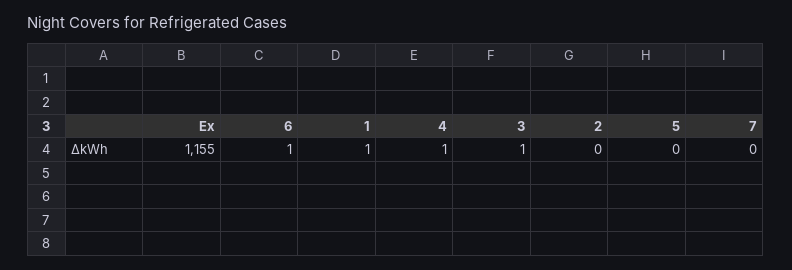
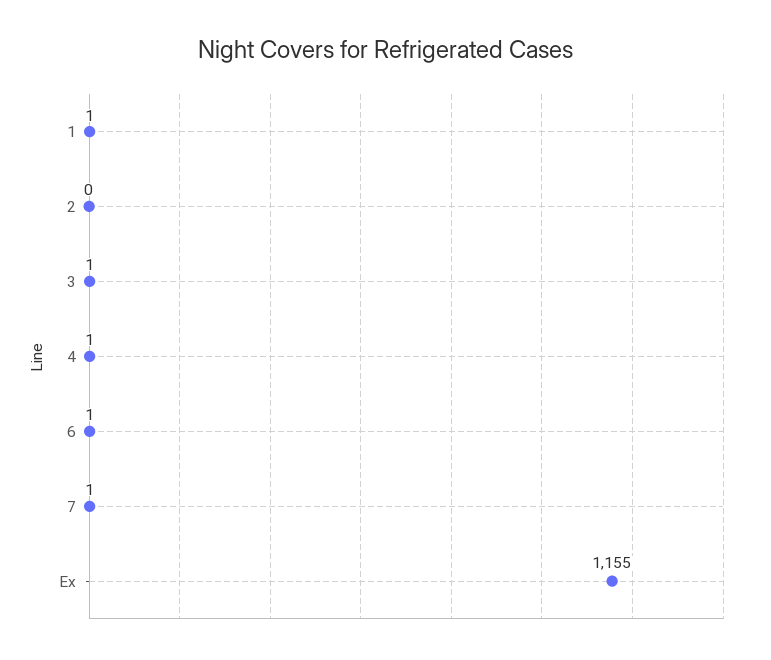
5: 0 -> none
7: 0 -> 1

